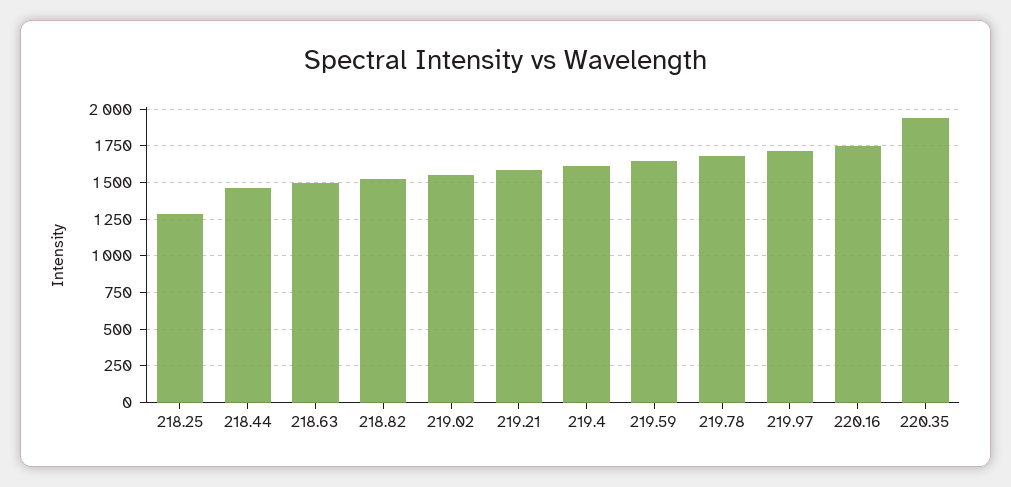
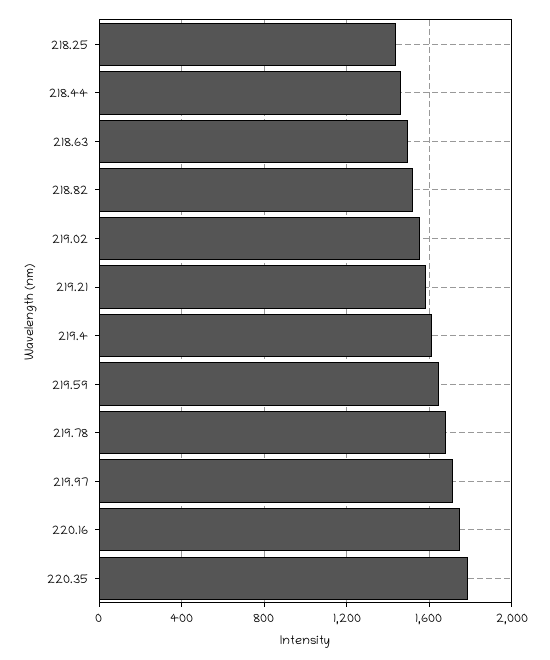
218.25: 1300 -> 1450
220.35: 1950 -> 1800

